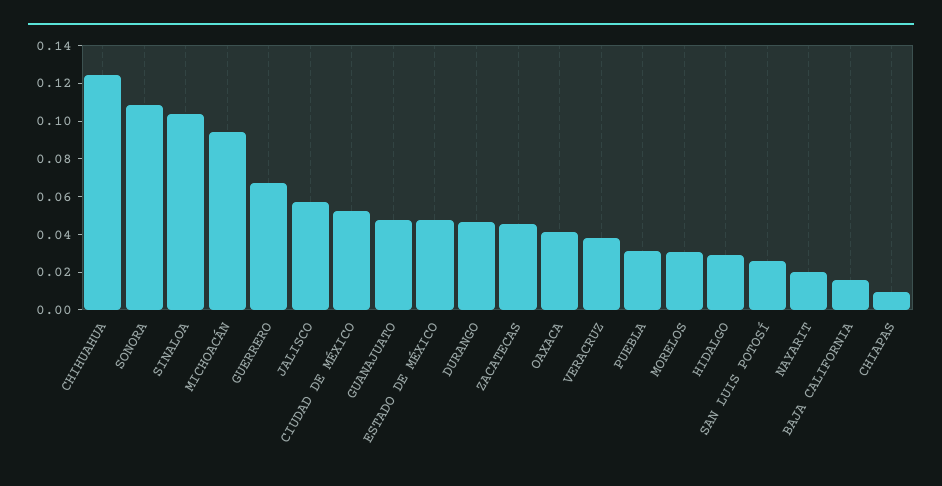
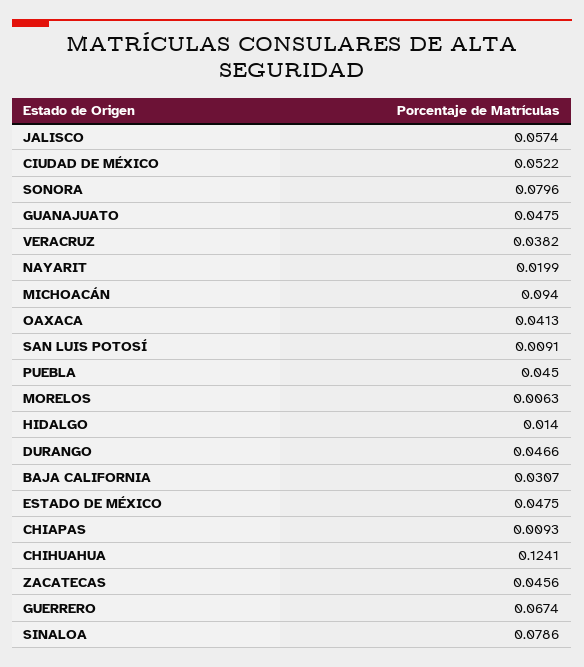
SONORA: 0.11 -> 0.0796
SINALOA: 0.105 -> 0.0786
PUEBLA: 0.03 -> 0.045
MORELOS: 0.03 -> 0.0063
HIDALGO: 0.03 -> 0.014
SAN LUIS POTOSÍ: 0.025 -> 0.0091
BAJA CALIFORNIA: 0.015 -> 0.0307

